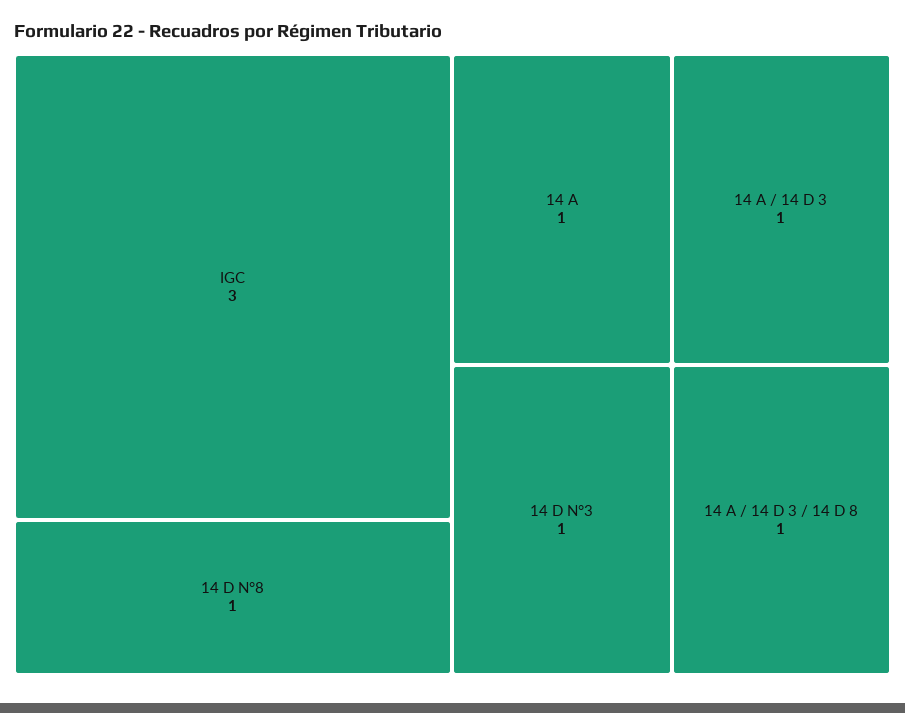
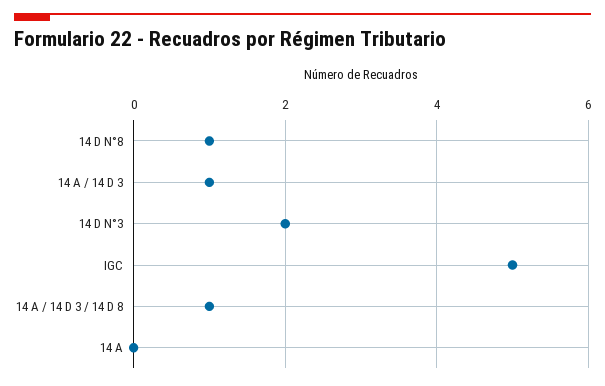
IGC: 3 -> 5
14 A: 1 -> 0
14 D N°3: 1 -> 2

